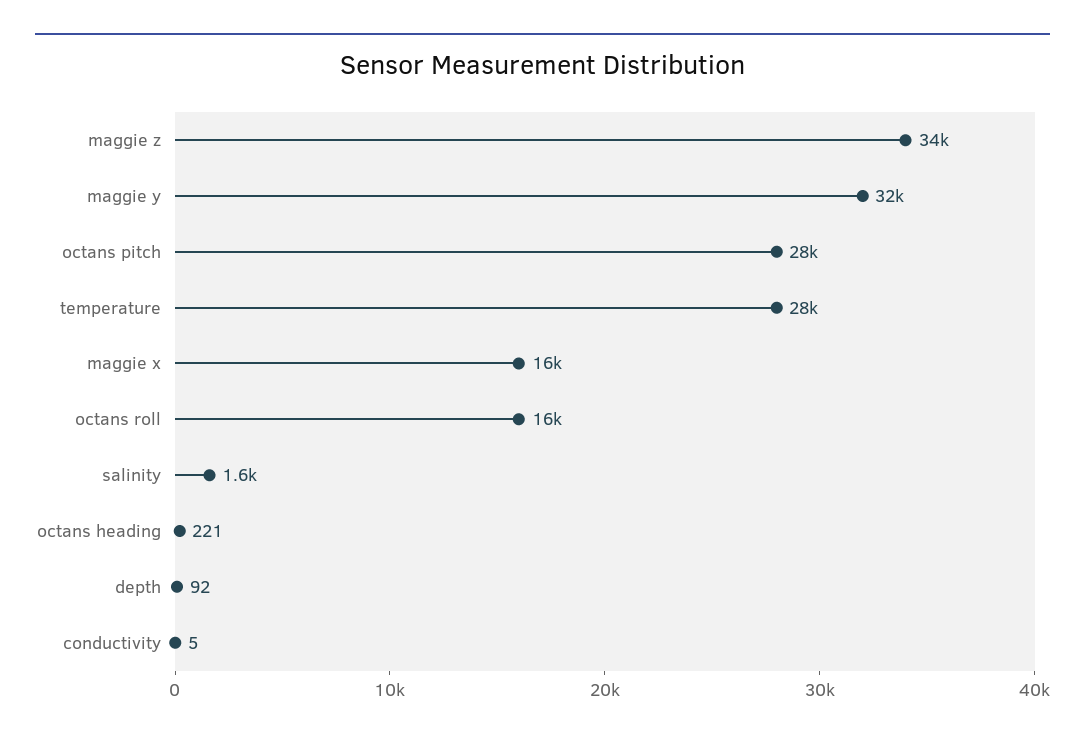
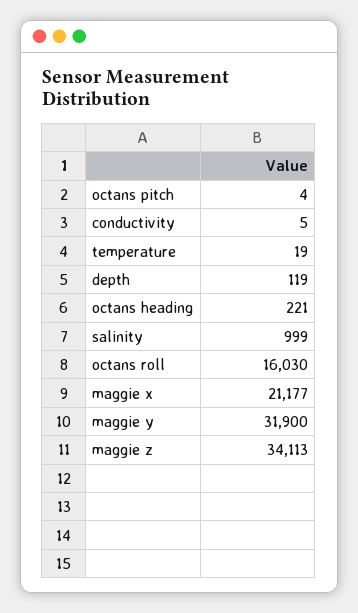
octans pitch: 28000 -> 4
temperature: 28000 -> 19
maggie x: 16000 -> 21177
salinity: 1600 -> 999
depth: 92 -> 119

